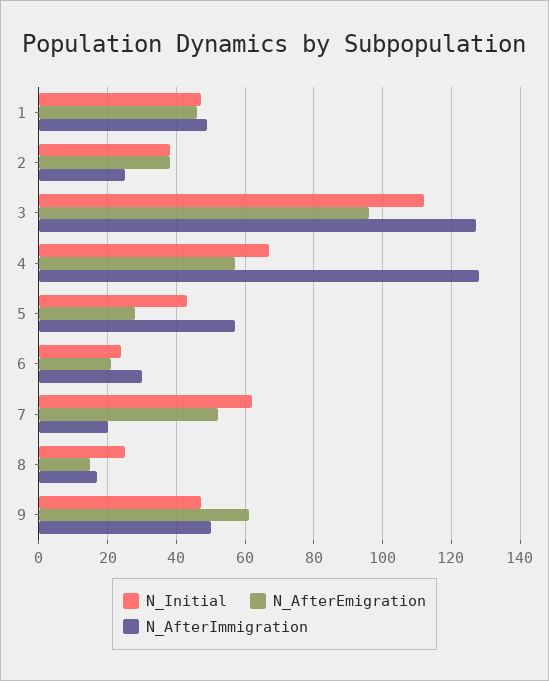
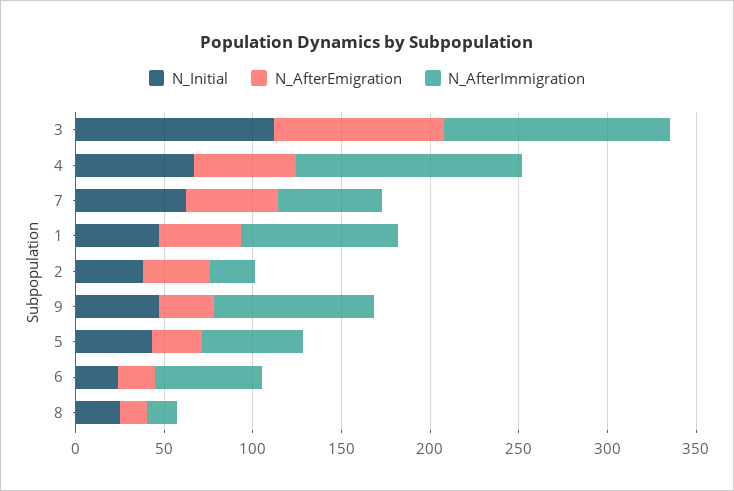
N_AfterImmigration, 1: 50 -> 90
N_AfterImmigration, 6: 30 -> 60
N_AfterImmigration, 7: 20 -> 60
N_AfterEmigration, 9: 60 -> 30
N_AfterImmigration, 9: 50 -> 90

